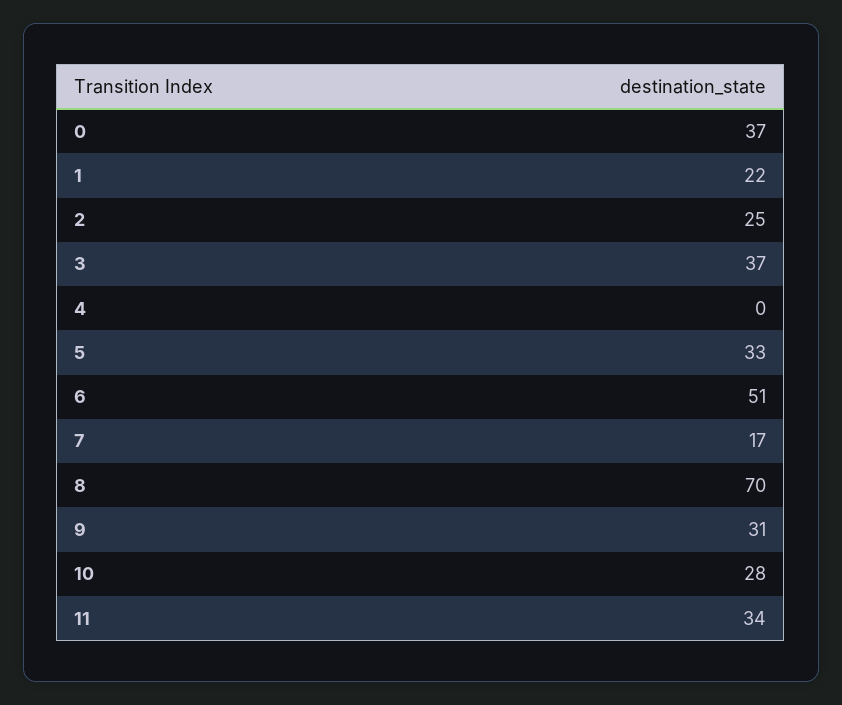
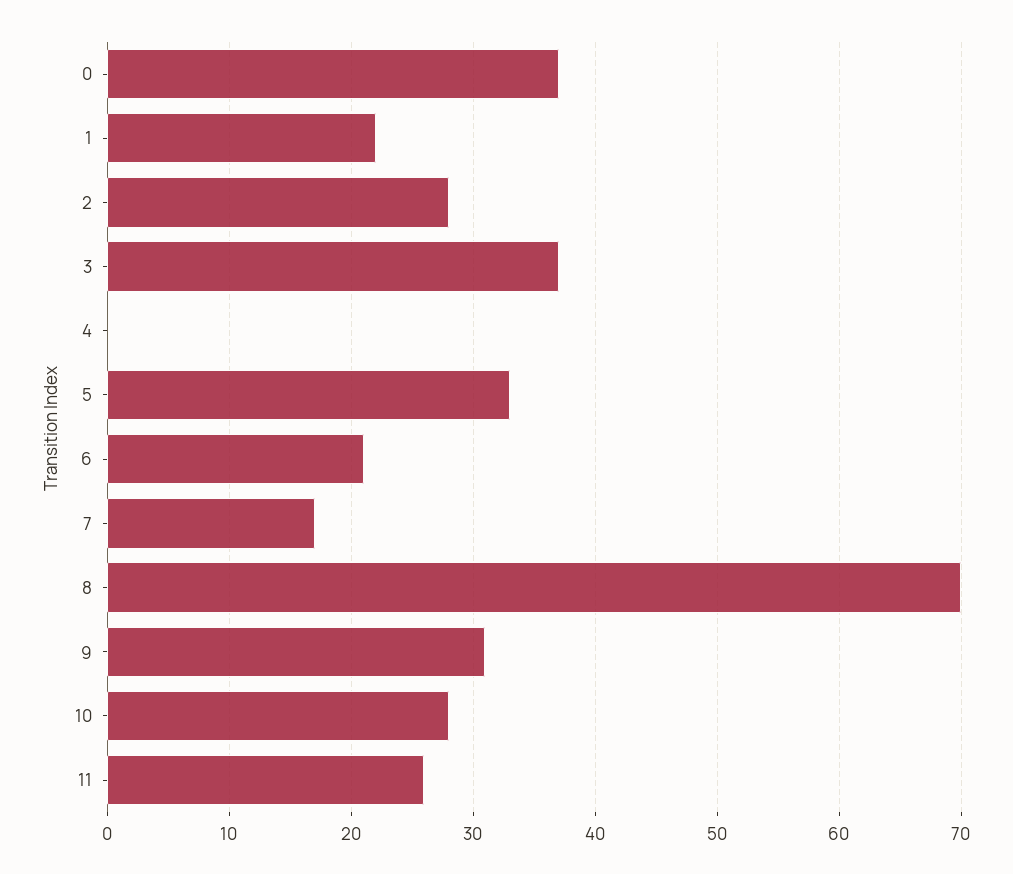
2: 25 -> 28
6: 51 -> 21
11: 34 -> 26

